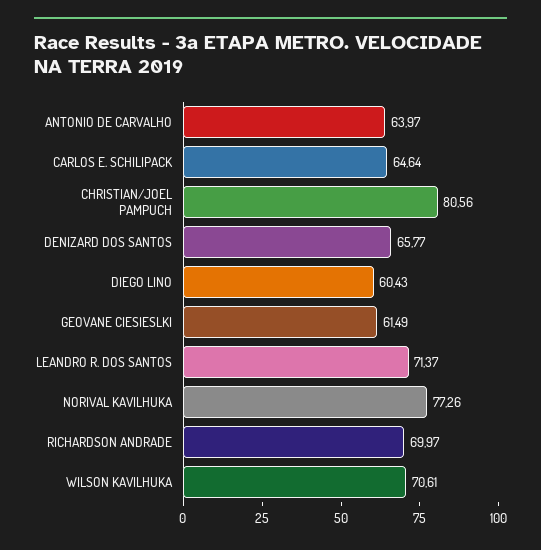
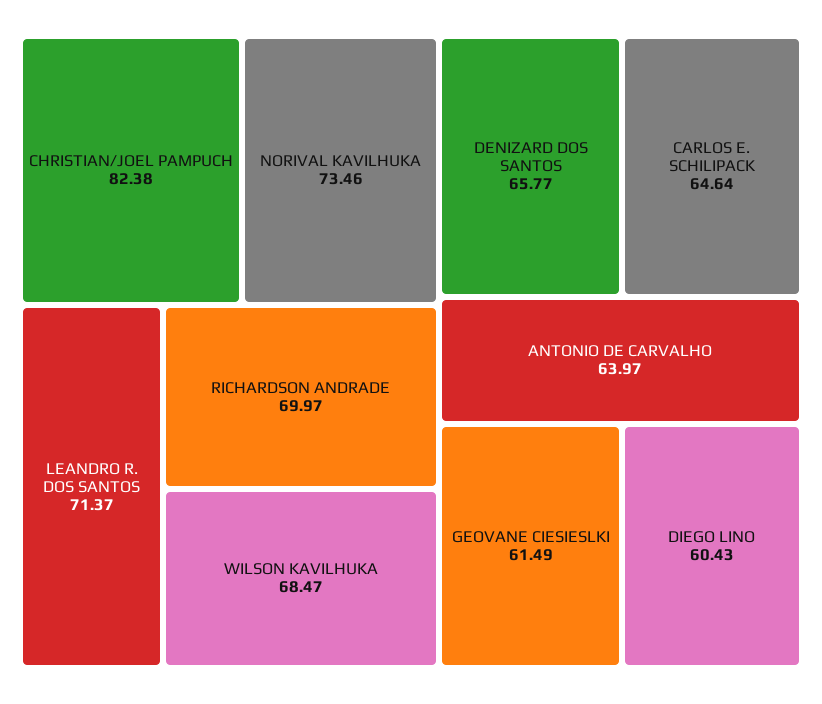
CHRISTIAN/JOEL PAMPUCH: 80.56 -> 82.38
NORIVAL KAVILHUKA: 77.26 -> 73.46
WILSON KAVILHUKA: 70.61 -> 68.47

